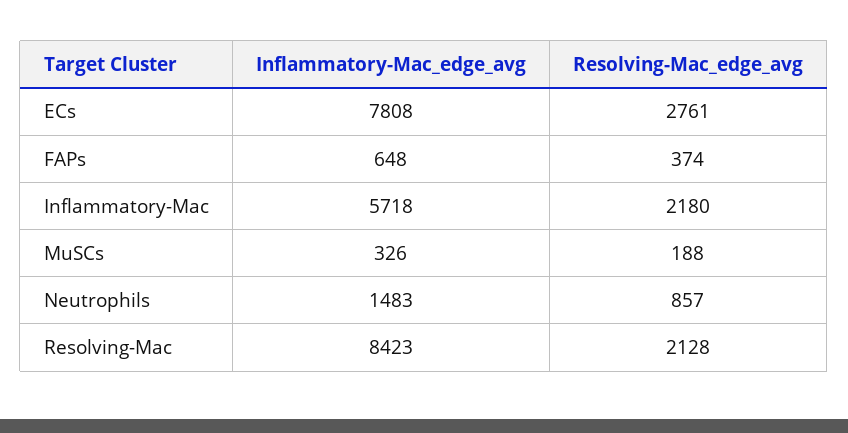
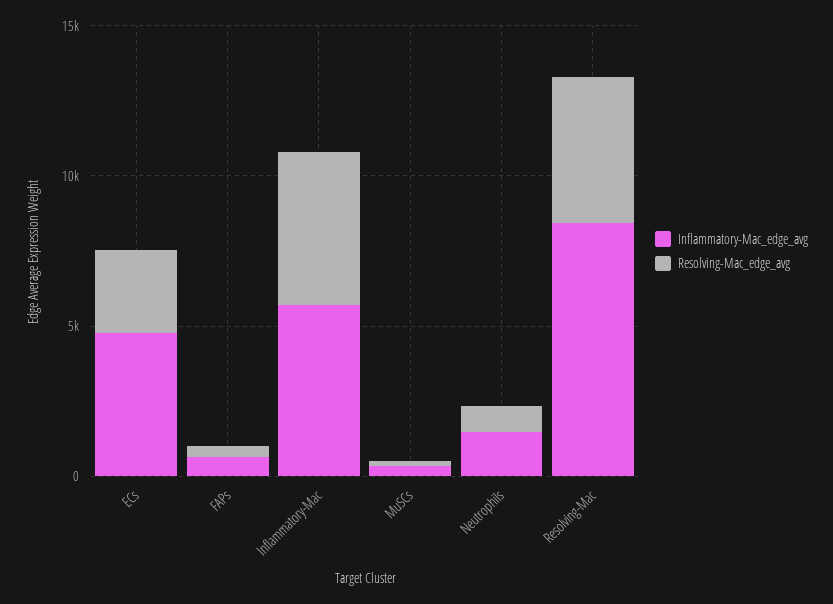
Inflammatory-Mac_edge_avg, ECs: 7808 -> 5000
Resolving-Mac_edge_avg, Inflammatory-Mac: 2180 -> 5000
Resolving-Mac_edge_avg, Resolving-Mac: 2128 -> 5000

